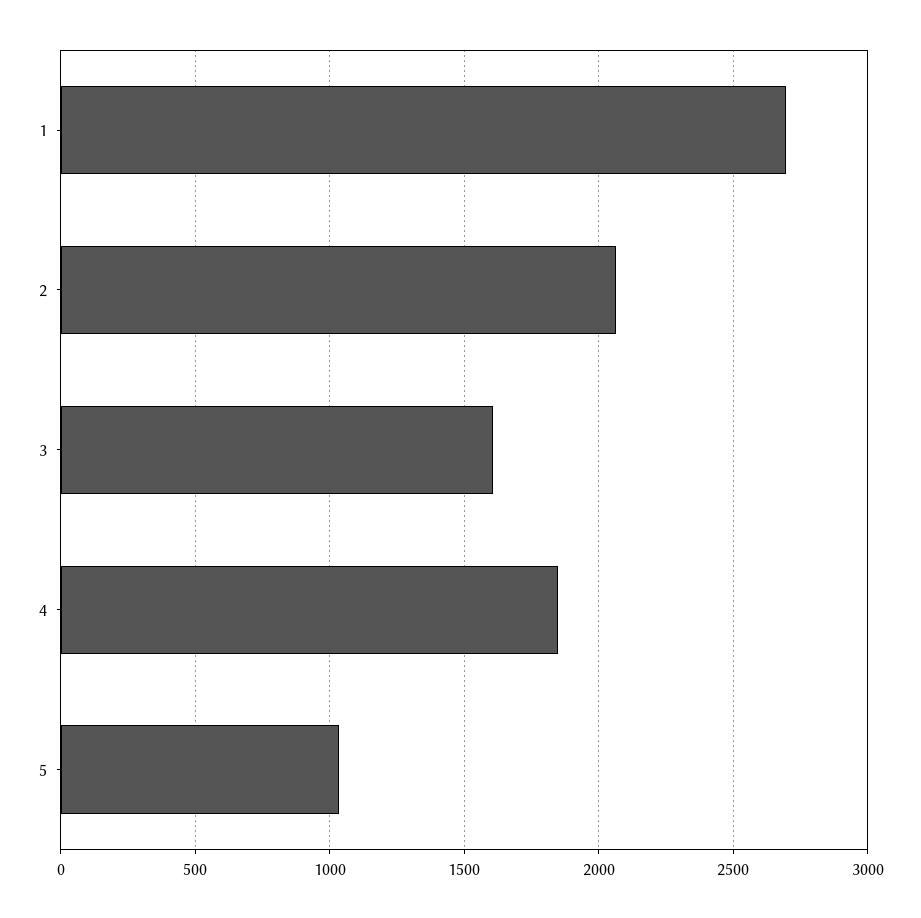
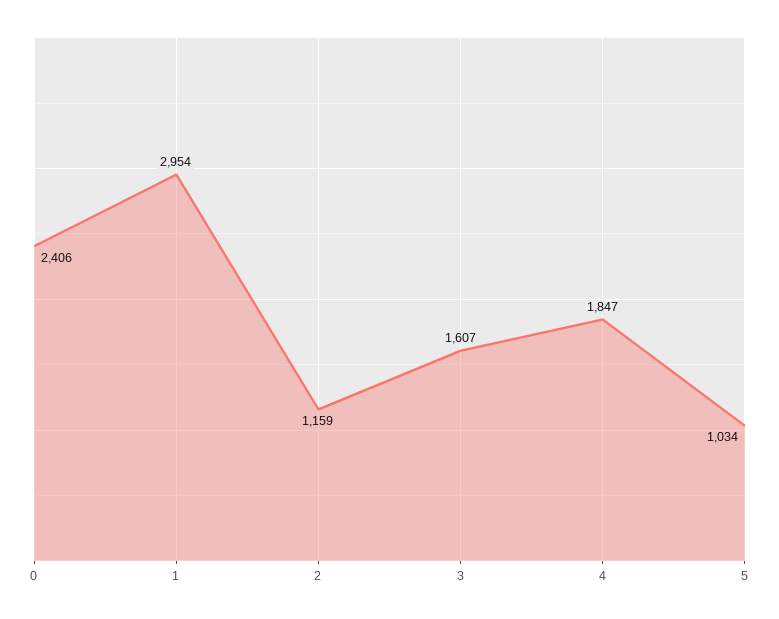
1: 2700 -> 2954
2: 2050 -> 1159
0: none -> 2406

